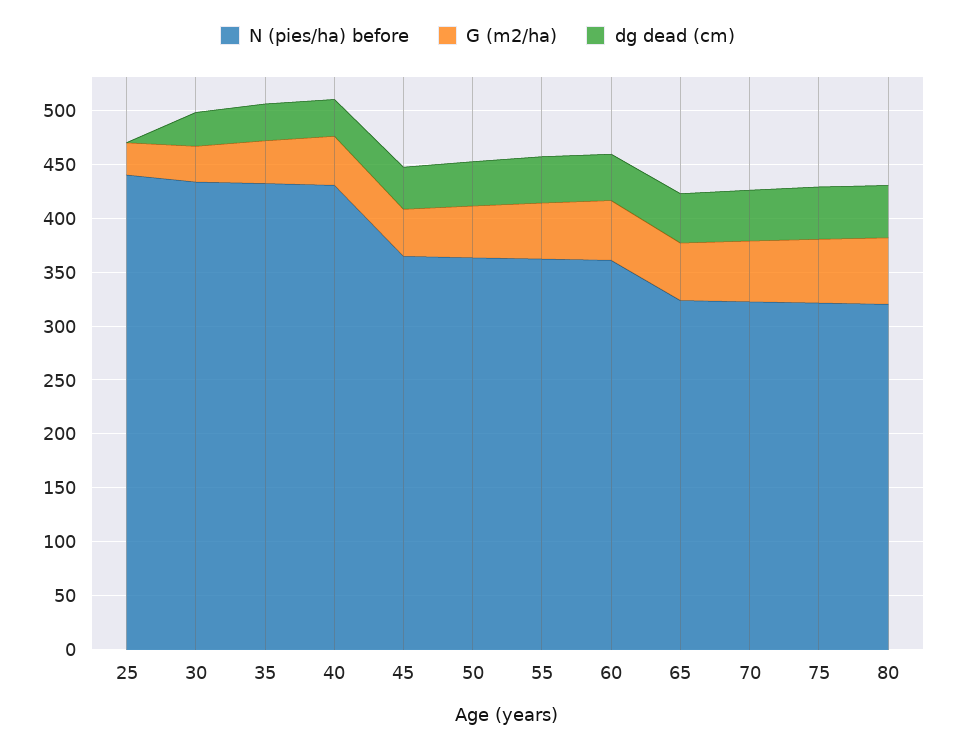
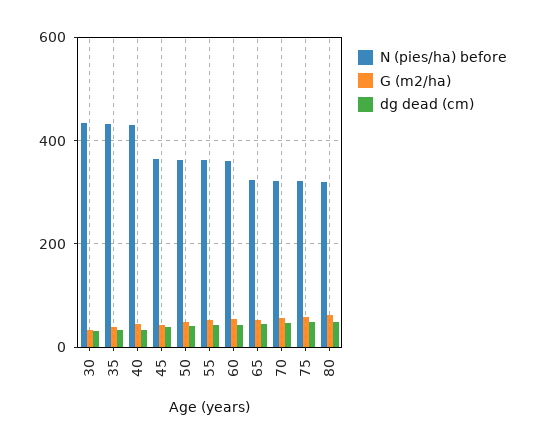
N (pies/ha) before, 25: 440 -> none
G (m2/ha), 25: 30 -> none
dg dead (cm), 25: 0 -> none

